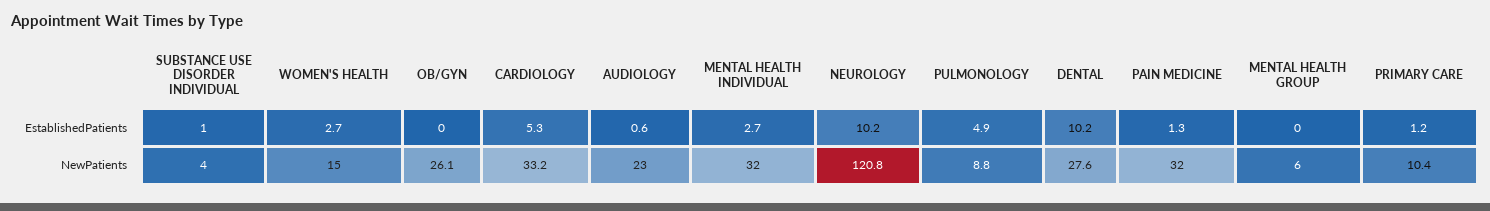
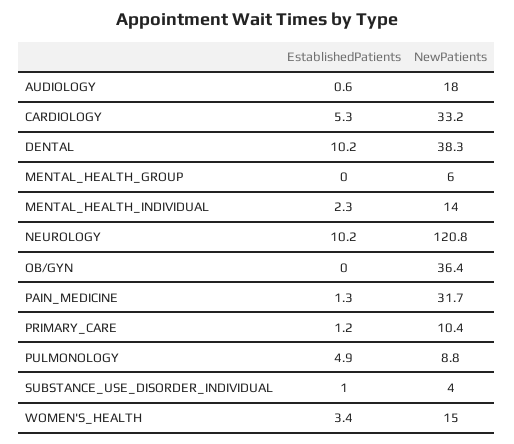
WOMEN'S HEALTH, EstablishedPatients: 2.7 -> 3.4
MENTAL HEALTH INDIVIDUAL, EstablishedPatients: 2.7 -> 2.3
OB/GYN, NewPatients: 26.1 -> 36.4
AUDIOLOGY, NewPatients: 23 -> 18
MENTAL HEALTH INDIVIDUAL, NewPatients: 32 -> 14
DENTAL, NewPatients: 27.6 -> 38.3
PAIN MEDICINE, NewPatients: 32 -> 31.7

